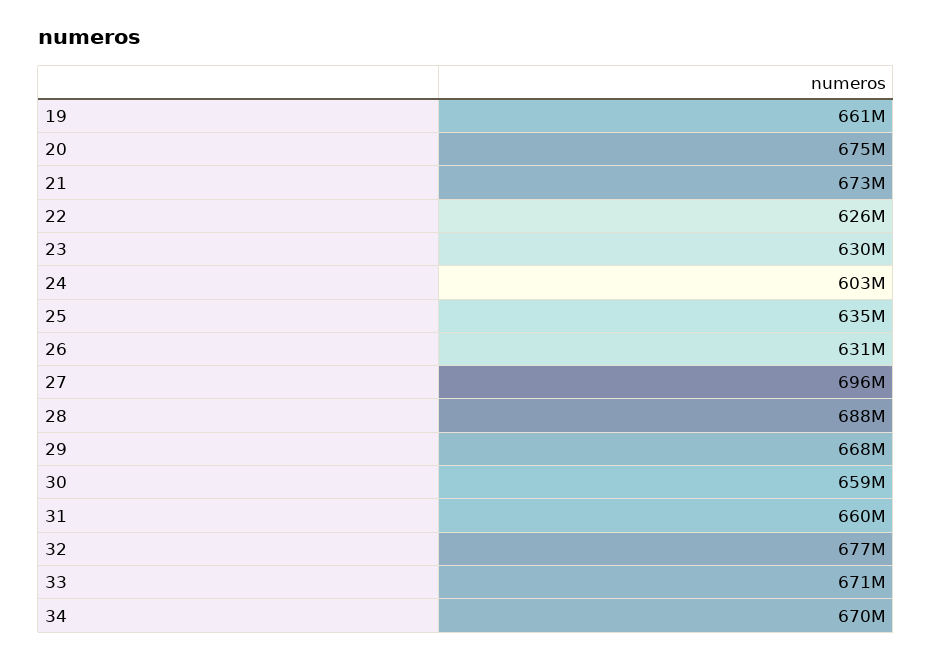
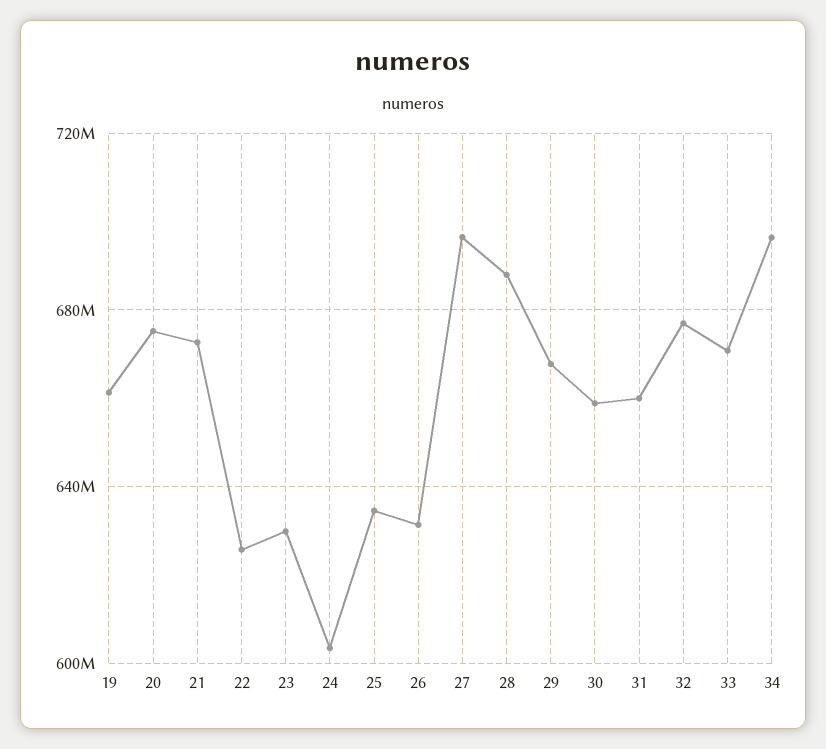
34: 670000000 -> 695000000

